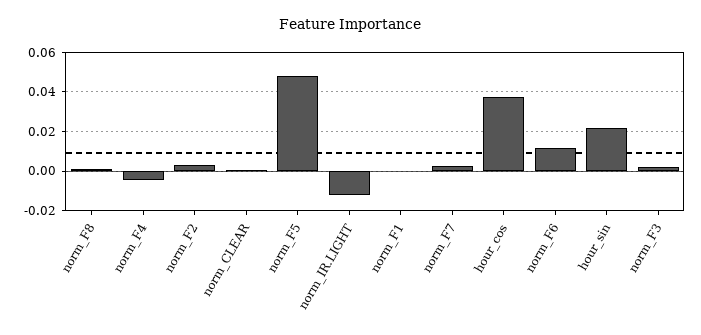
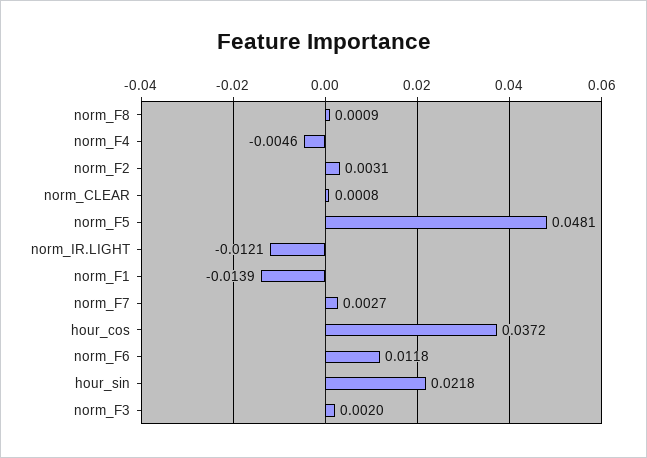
norm_F1: 0 -> -0.0139

